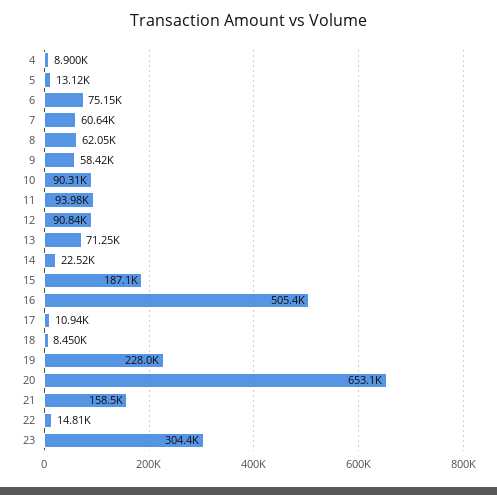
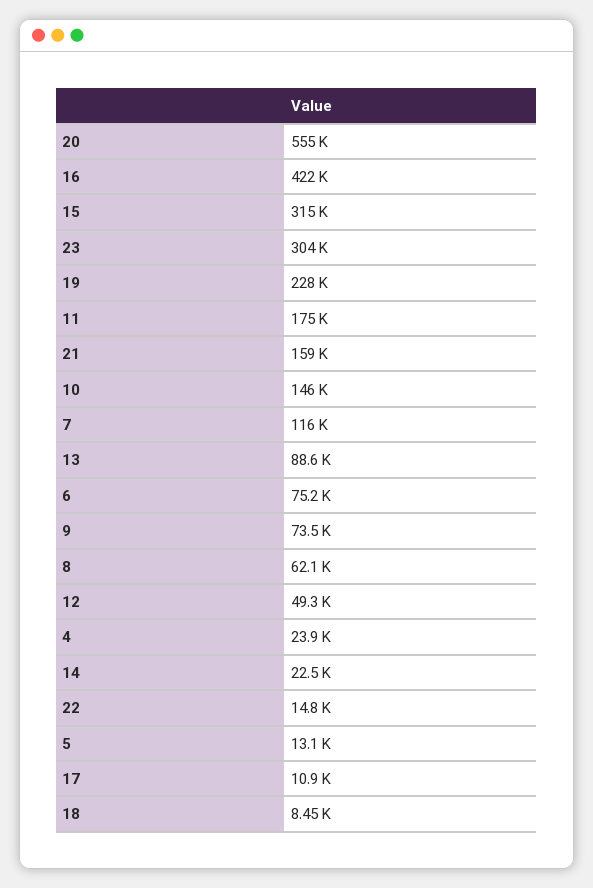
4: 8900 -> 23900
7: 60640 -> 116000
9: 58420 -> 73500
10: 90310 -> 146000
11: 93980 -> 175000
12: 90840 -> 49300
13: 71250 -> 88600
15: 187100 -> 315000
16: 505400 -> 422000
20: 653100 -> 555000

